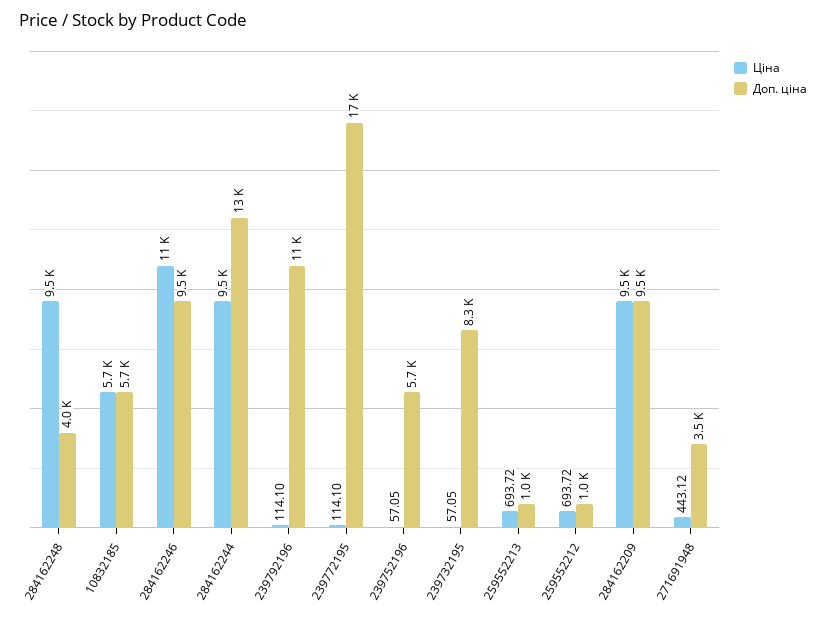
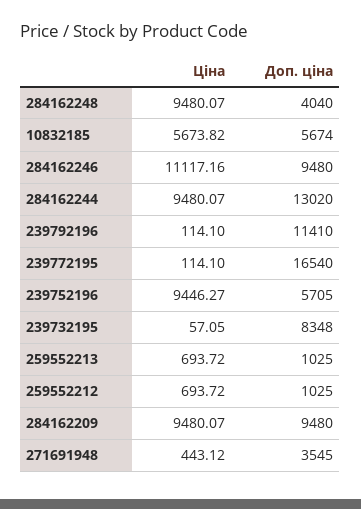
Ціна, 239752196: 57.05 -> 9446.27

